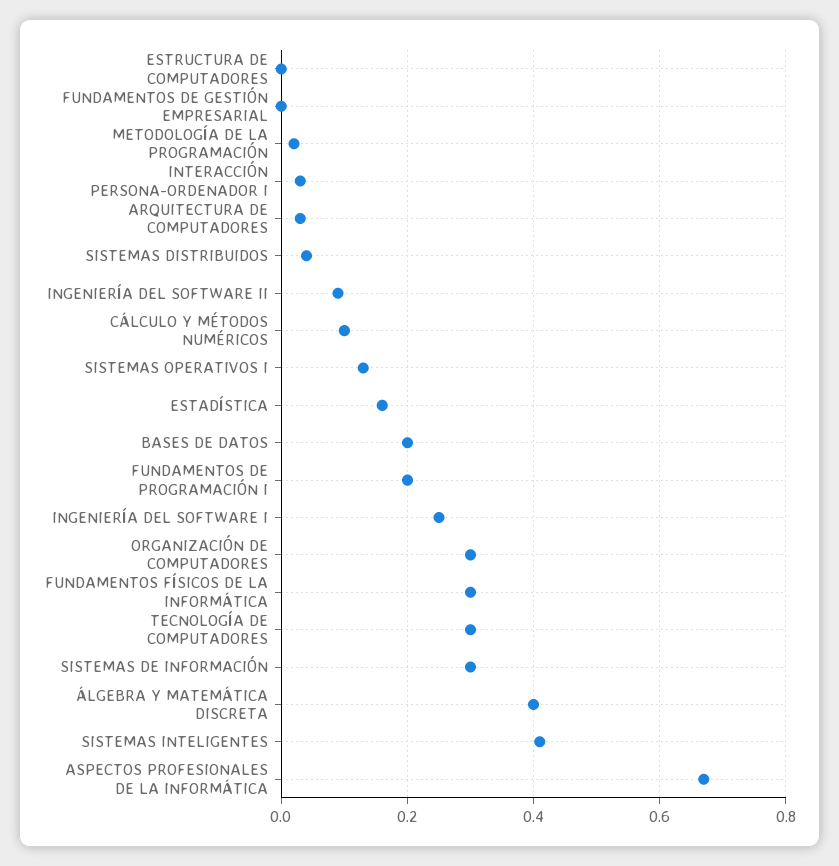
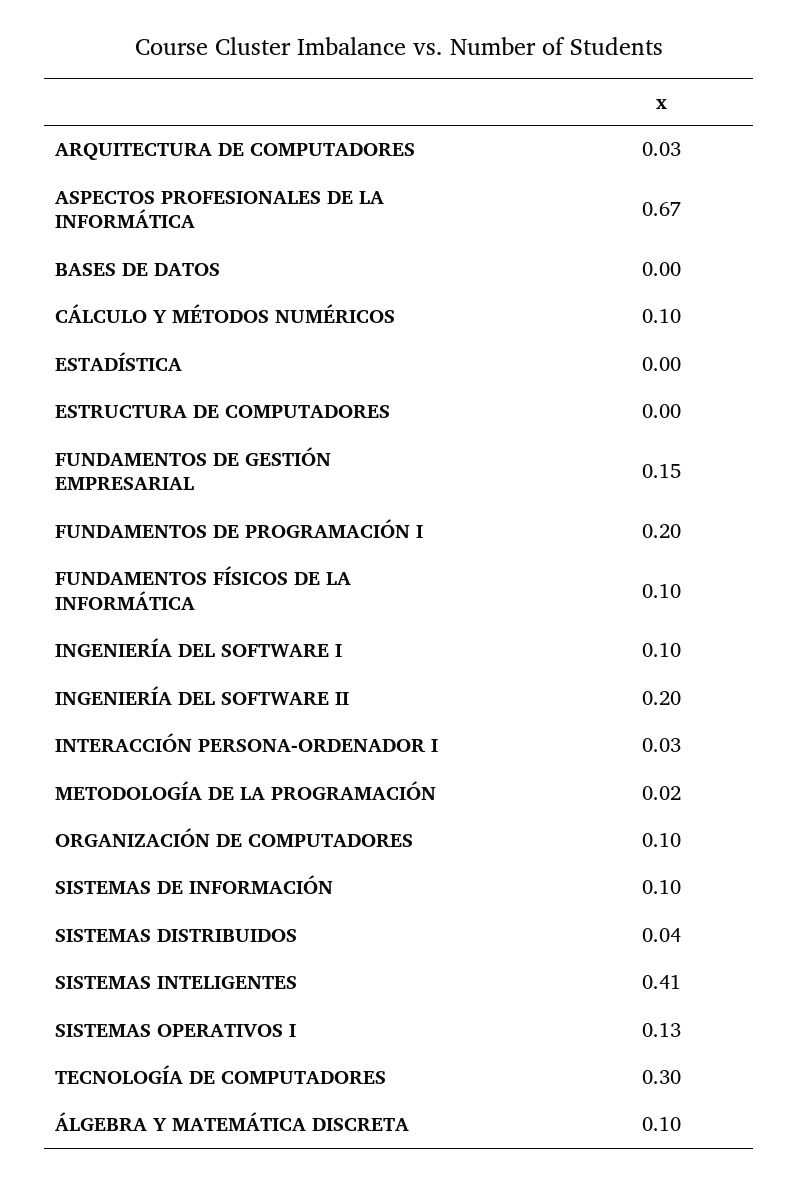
FUNDAMENTOS DE GESTIÓN EMPRESARIAL: 0 -> 0.15
INGENIERÍA DEL SOFTWARE II: 0.1 -> 0.2
ESTADÍSTICA: 0.15 -> 0
BASES DE DATOS: 0.2 -> 0
INGENIERÍA DEL SOFTWARE I: 0.25 -> 0.1
ORGANIZACIÓN DE COMPUTADORES: 0.3 -> 0.1
FUNDAMENTOS FÍSICOS DE LA INFORMÁTICA: 0.3 -> 0.1
SISTEMAS DE INFORMACIÓN: 0.3 -> 0.1
ÁLGEBRA Y MATEMÁTICA DISCRETA: 0.4 -> 0.1

